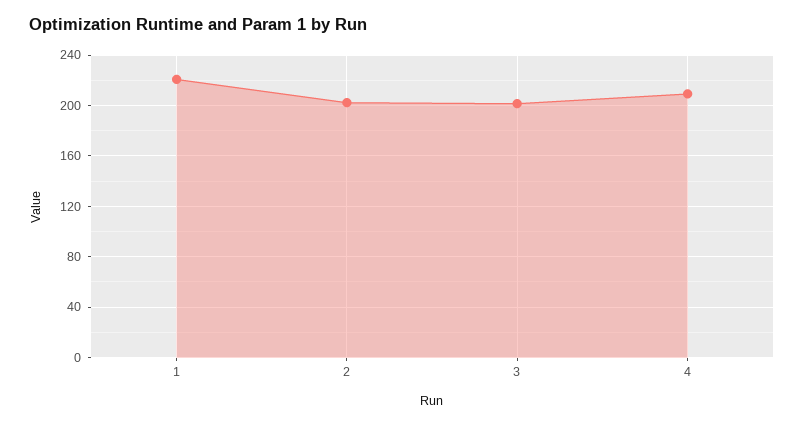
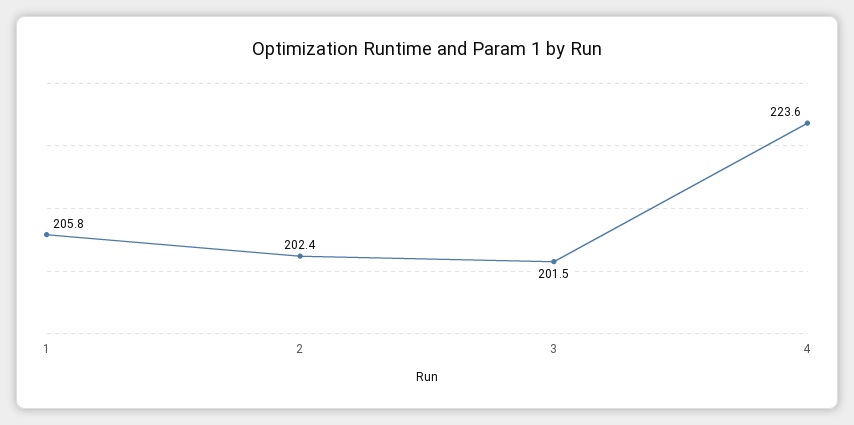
1: 220 -> 205.8
4: 210 -> 223.6

